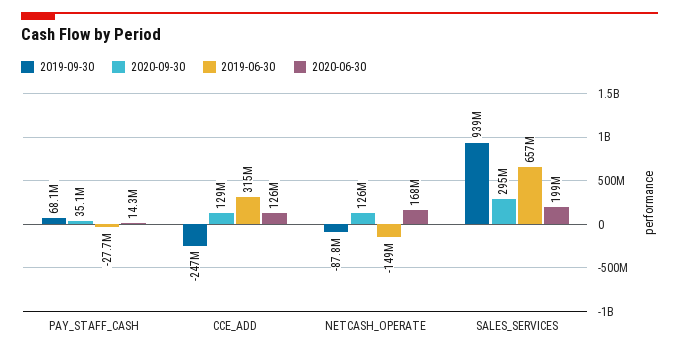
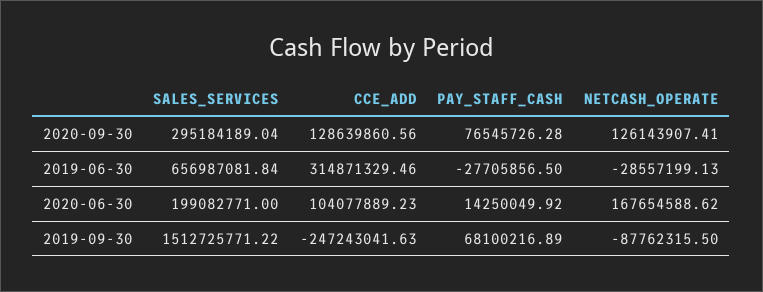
2020-09-30, PAY_STAFF_CASH: 35100000 -> 76545726.28
2020-06-30, CCE_ADD: 126000000 -> 104077889.23
2019-06-30, NETCASH_OPERATE: -149000000 -> -28557199.13
2019-09-30, SALES_SERVICES: 939000000 -> 1512725771.22

